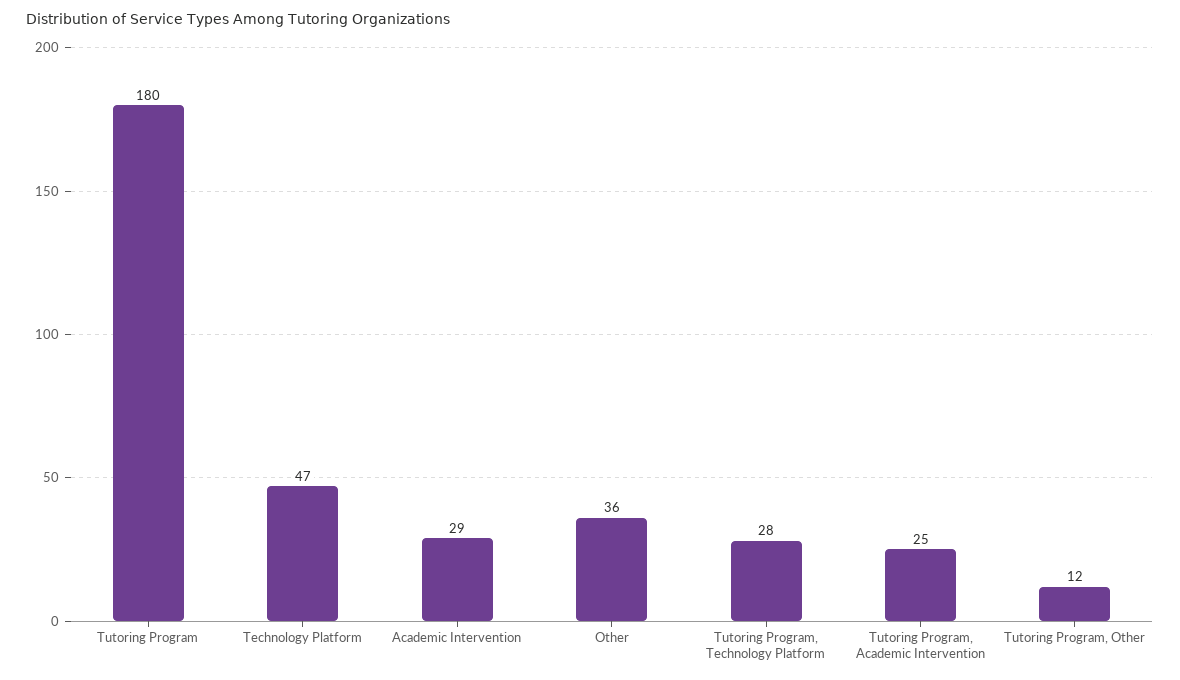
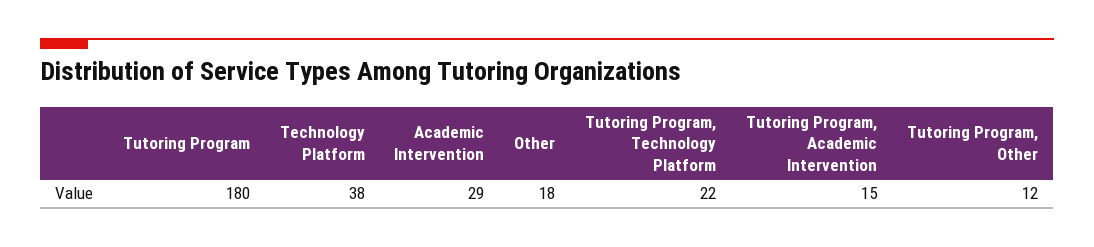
Technology Platform: 47 -> 38
Other: 36 -> 18
Tutoring Program, Technology Platform: 28 -> 22
Tutoring Program, Academic Intervention: 25 -> 15

